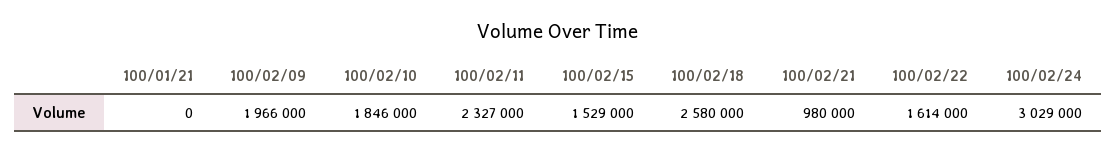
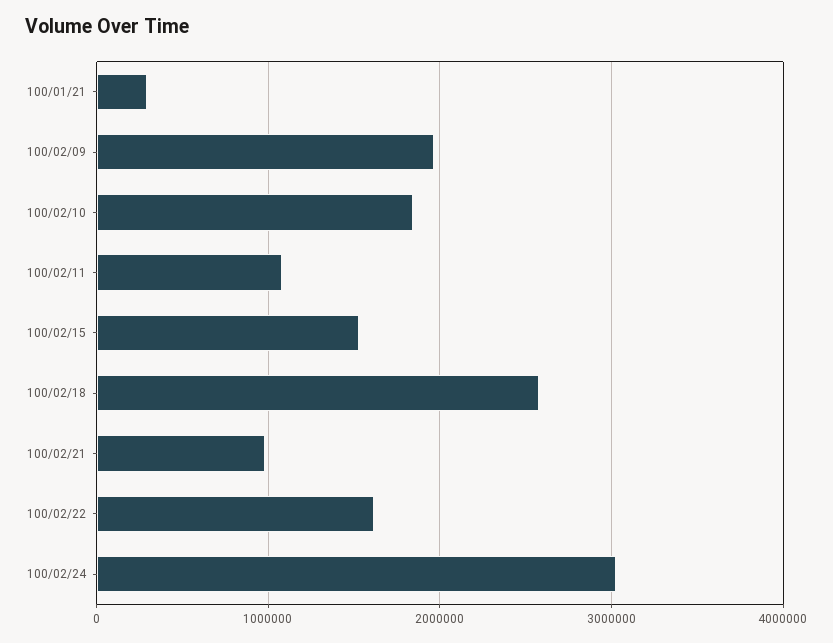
100/01/21: 0 -> 300000
100/02/11: 2327000 -> 1100000

